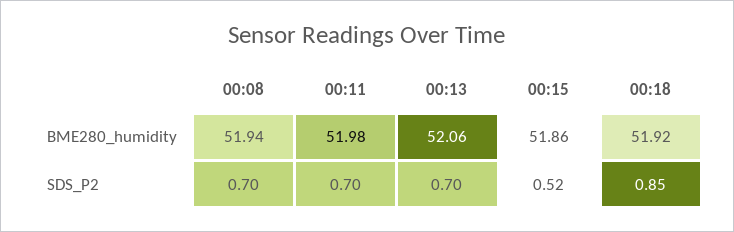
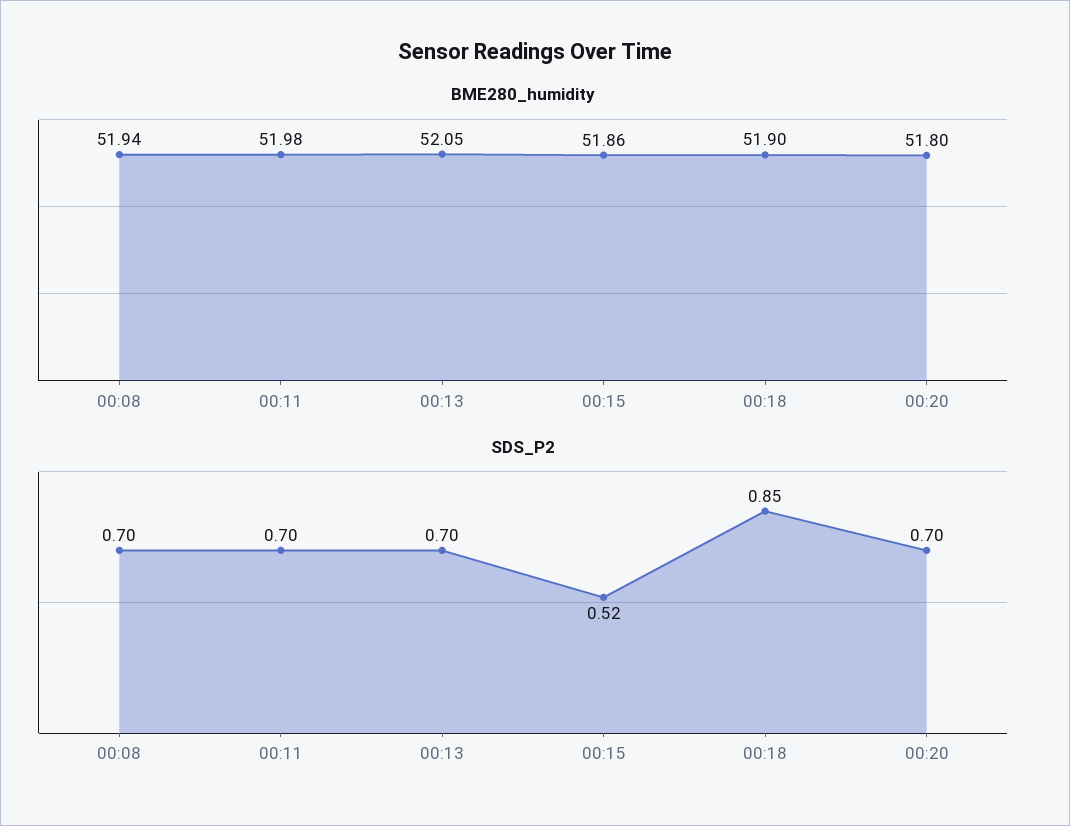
BME280_humidity, 00:13: 52.06 -> 52.05
BME280_humidity, 00:18: 51.92 -> 51.9
BME280_humidity, 00:20: none -> 51.8
SDS_P2, 00:20: none -> 0.7

